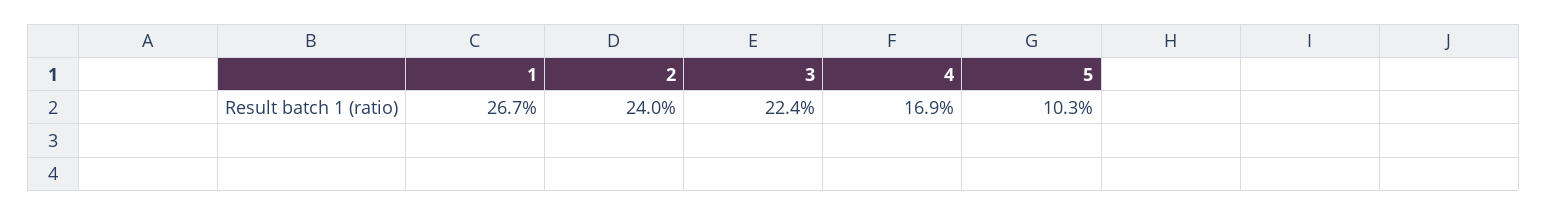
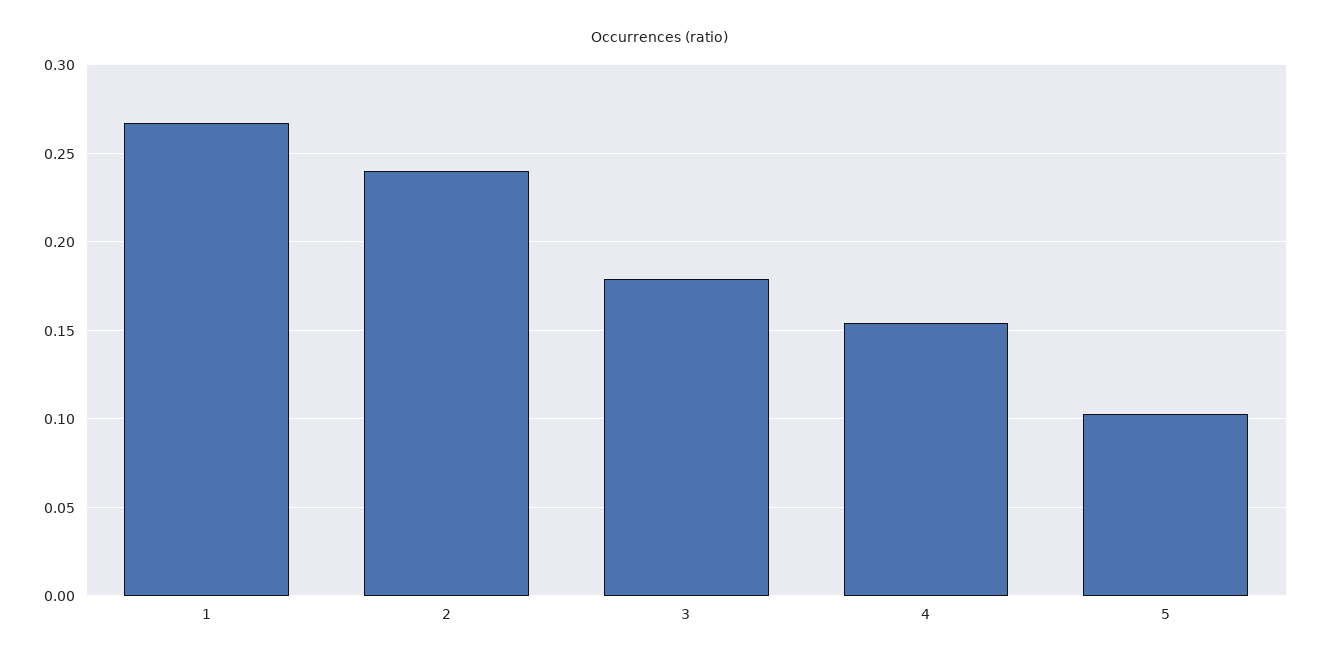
3: 0.224 -> 0.18
4: 0.169 -> 0.155

